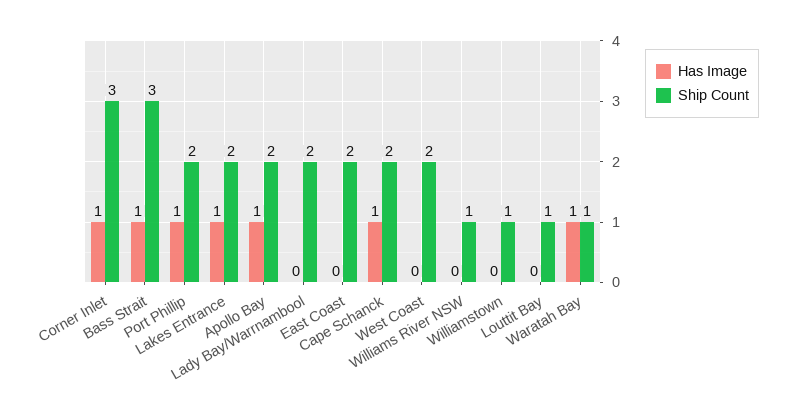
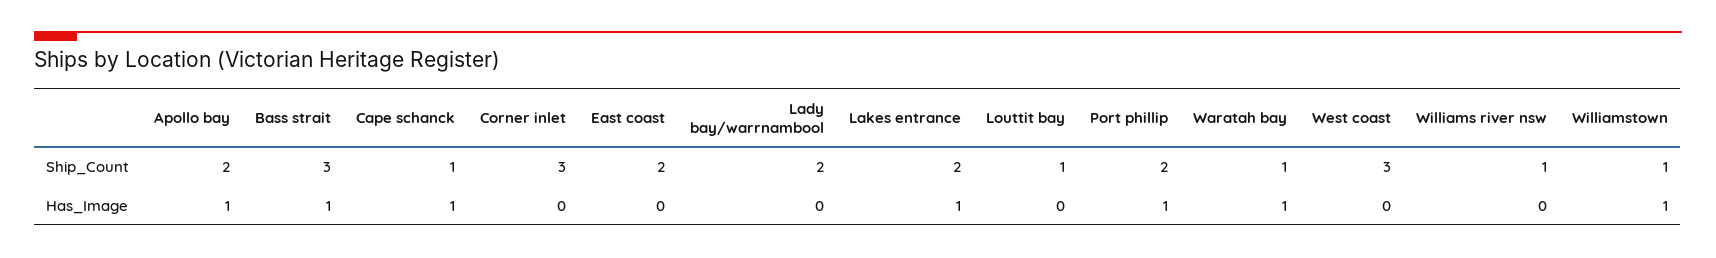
Has Image, Corner Inlet: 1 -> 0
Ship Count, Cape Schanck: 2 -> 1
Ship Count, West Coast: 2 -> 3
Has Image, Williamstown: 0 -> 1

